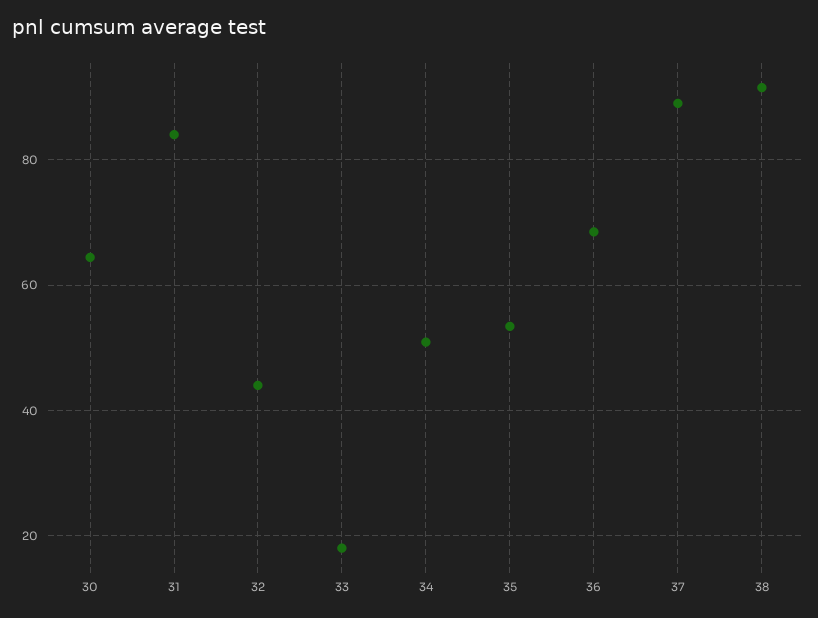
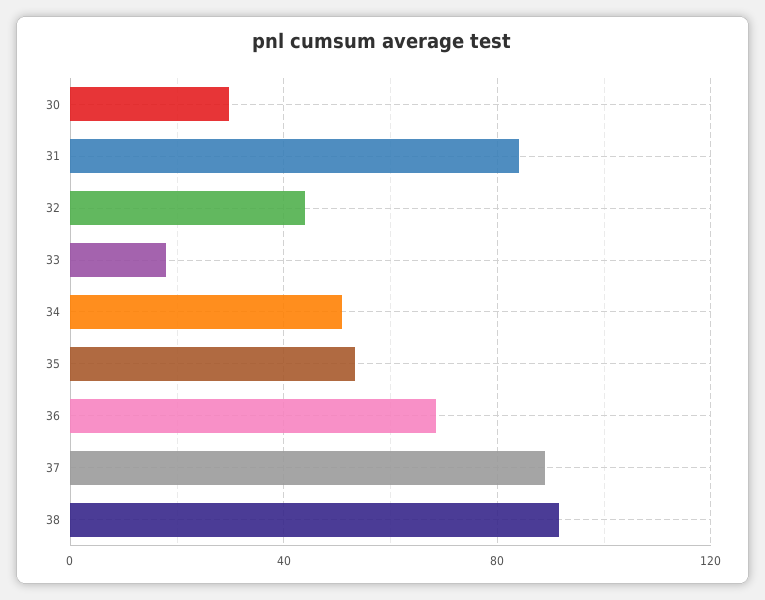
30: 64 -> 30

